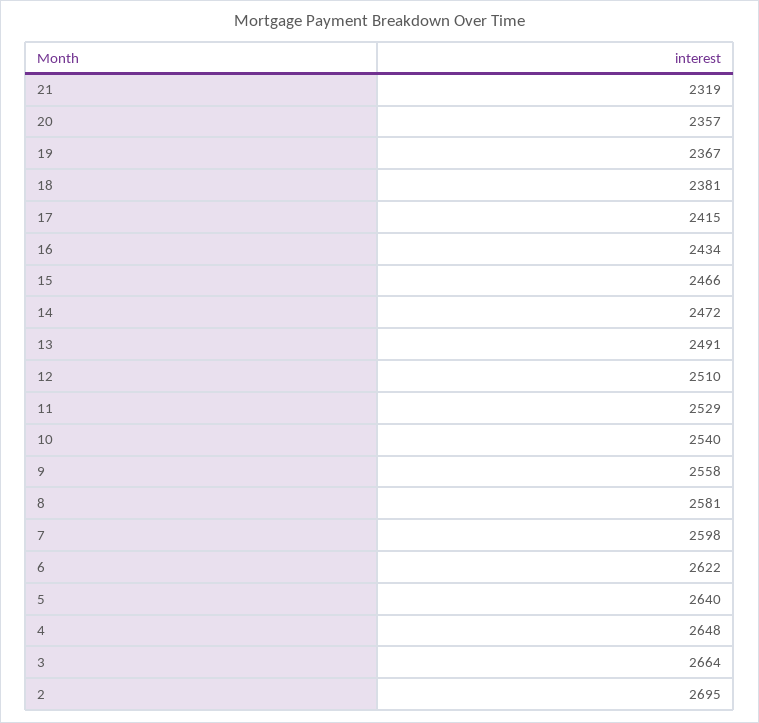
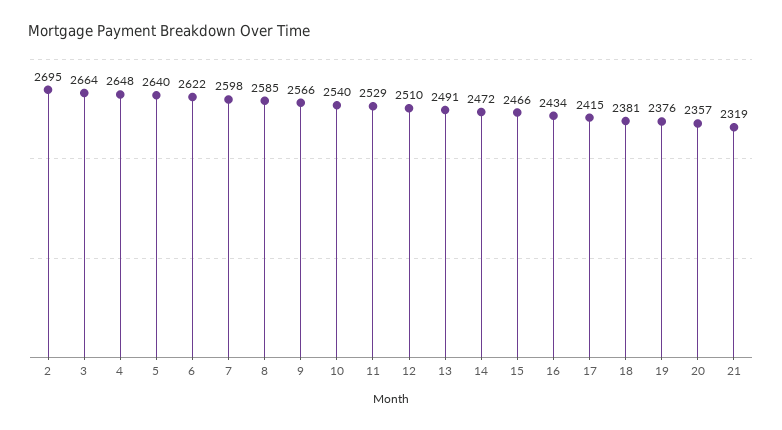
19: 2367 -> 2376
9: 2558 -> 2566
8: 2581 -> 2585

